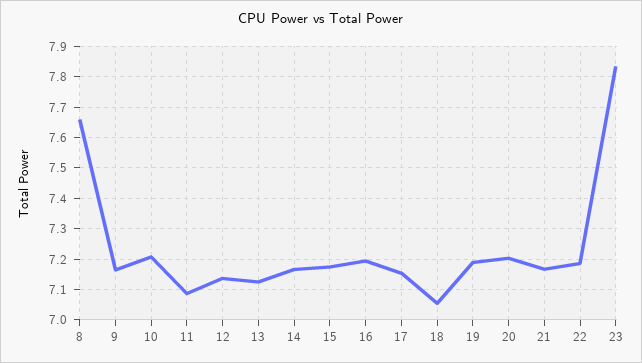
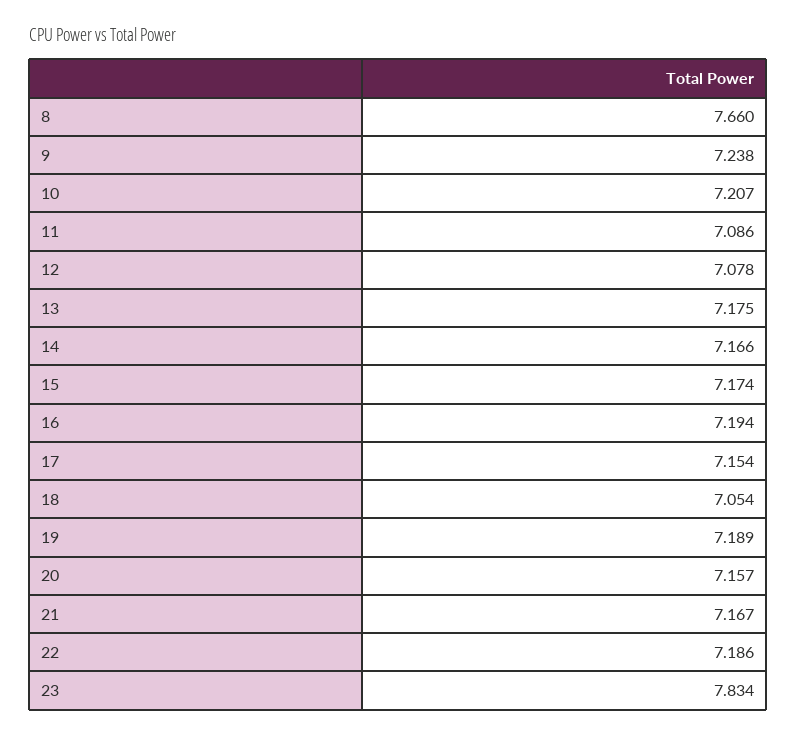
9: 7.16 -> 7.238
12: 7.14 -> 7.078
13: 7.12 -> 7.175
20: 7.2 -> 7.157

